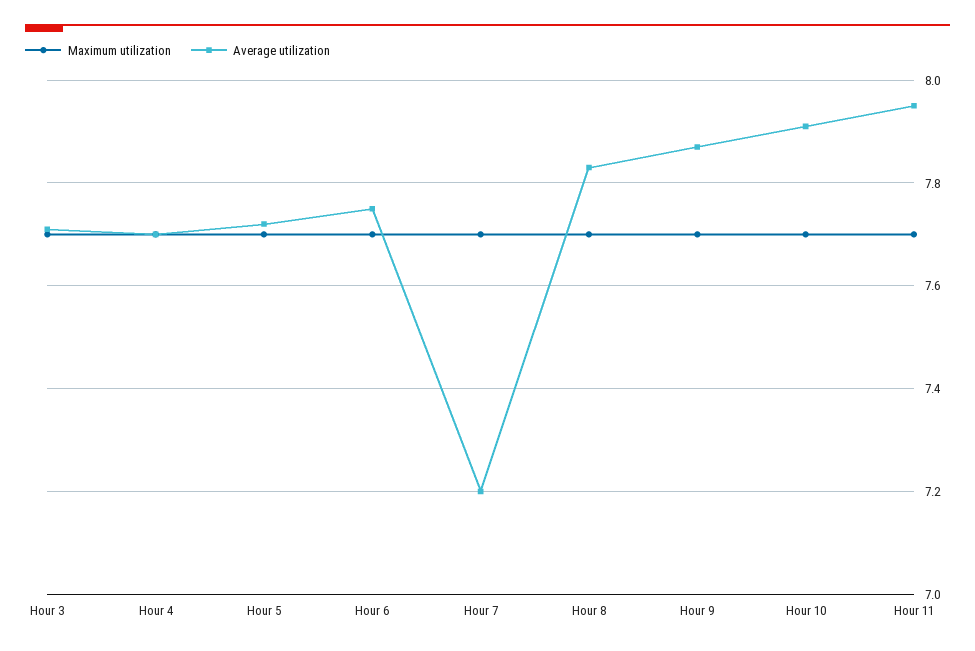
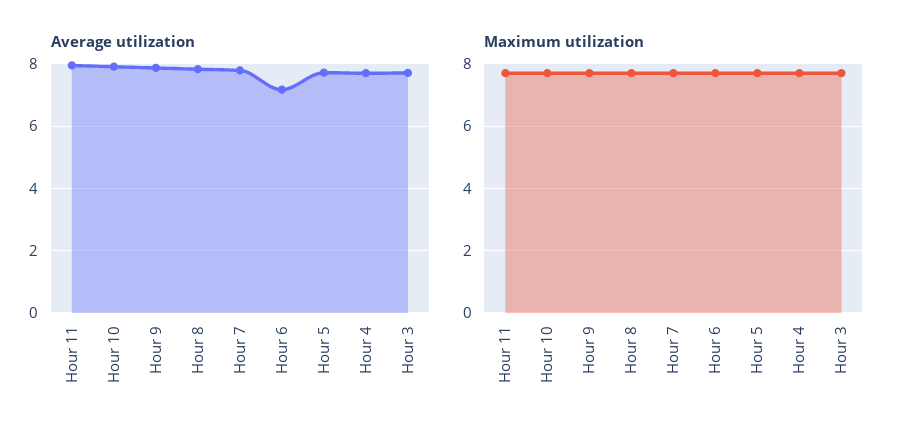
Average utilization, Hour 6: 7.75 -> 7.2
Average utilization, Hour 7: 7.2 -> 7.8

